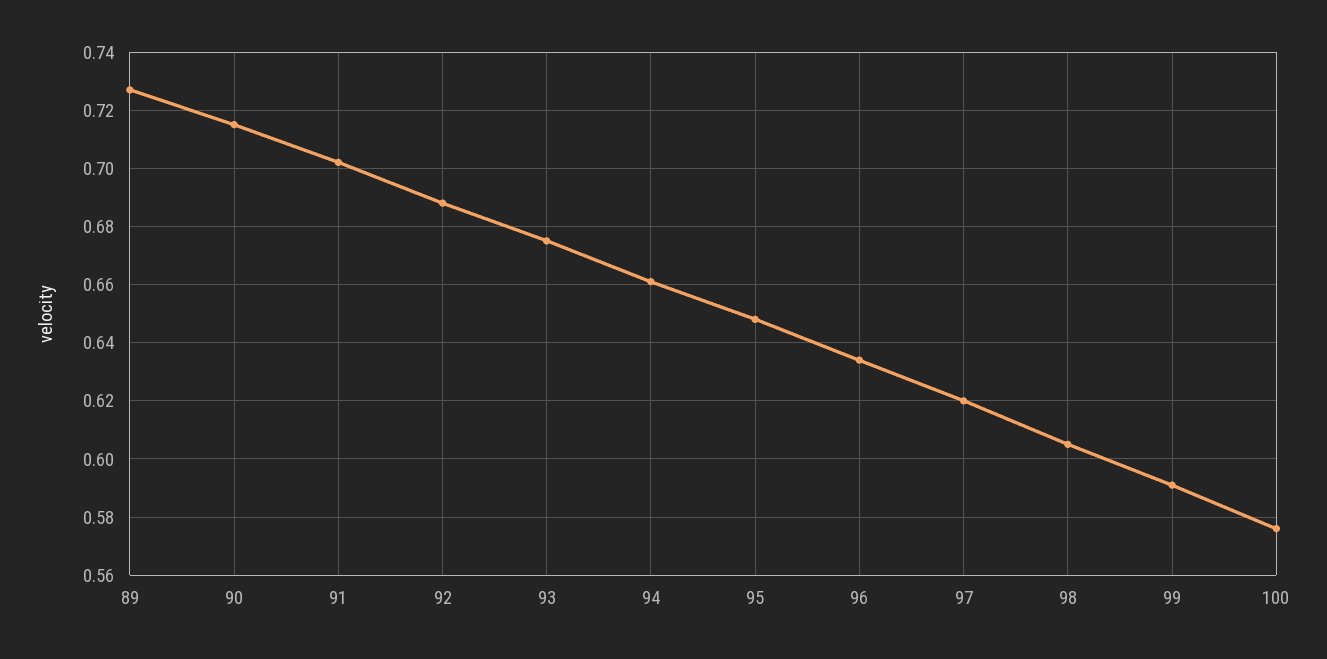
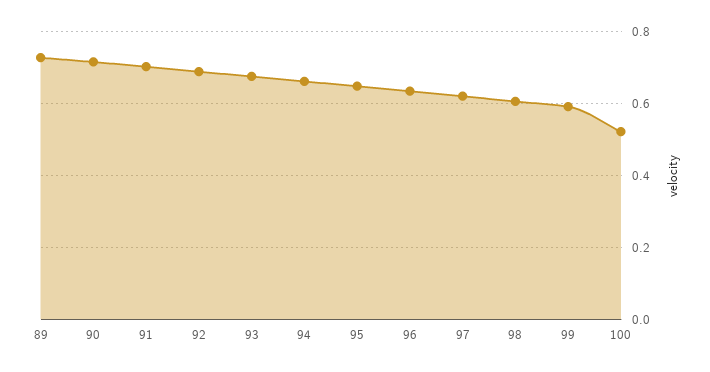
100: 0.575 -> 0.52

